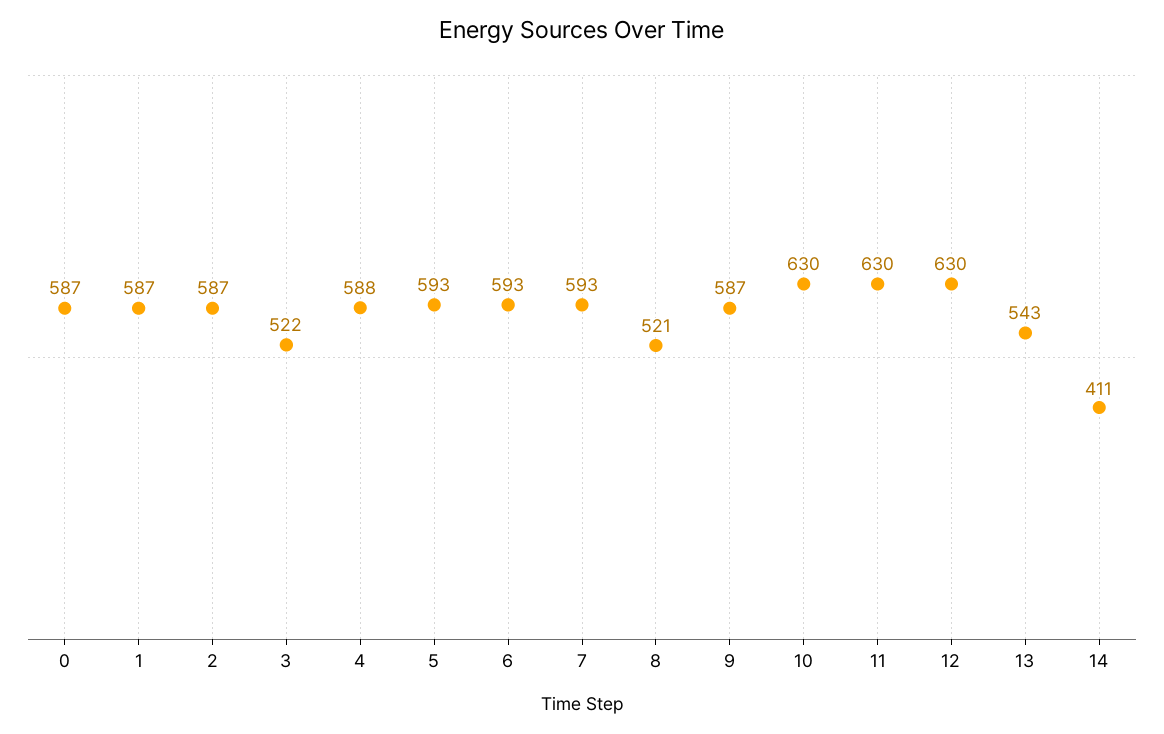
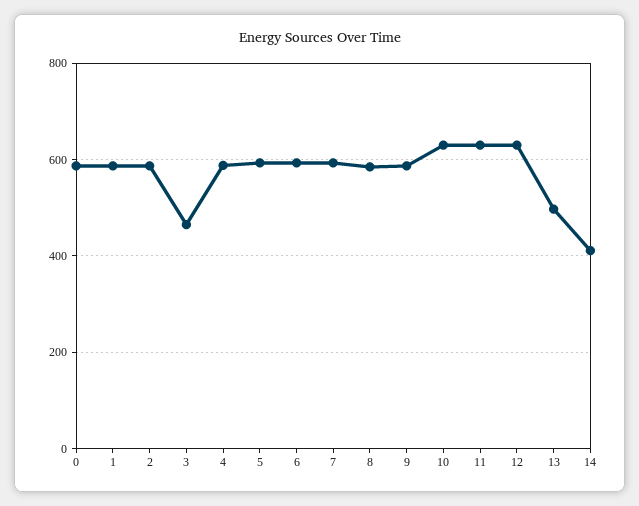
3: 522 -> 460
8: 521 -> 580
13: 543 -> 500

